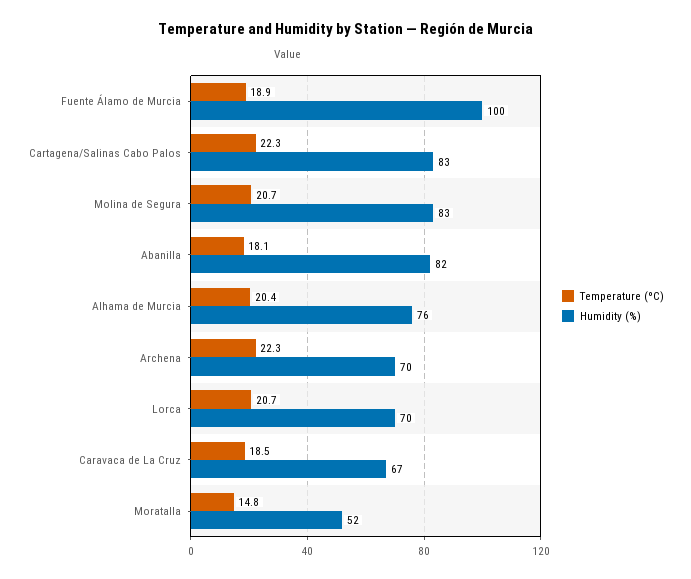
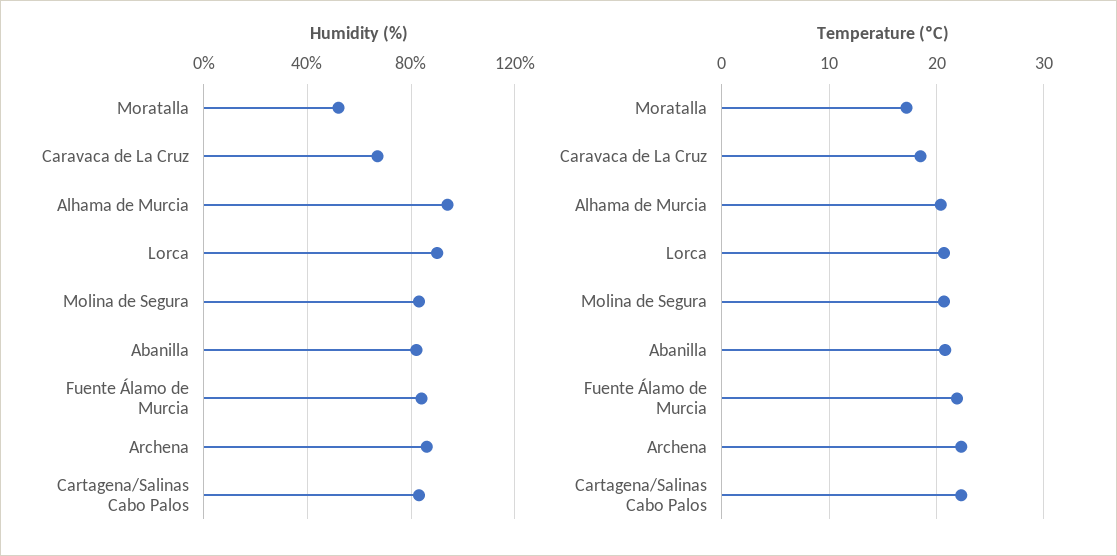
Temperature (ºC), Fuente Álamo de Murcia: 18.9 -> 22
Humidity (%), Fuente Álamo de Murcia: 100 -> 85
Temperature (ºC), Abanilla: 18.1 -> 21
Humidity (%), Alhama de Murcia: 76 -> 95
Humidity (%), Archena: 70 -> 85
Humidity (%), Lorca: 70 -> 90
Temperature (ºC), Moratalla: 14.8 -> 17

